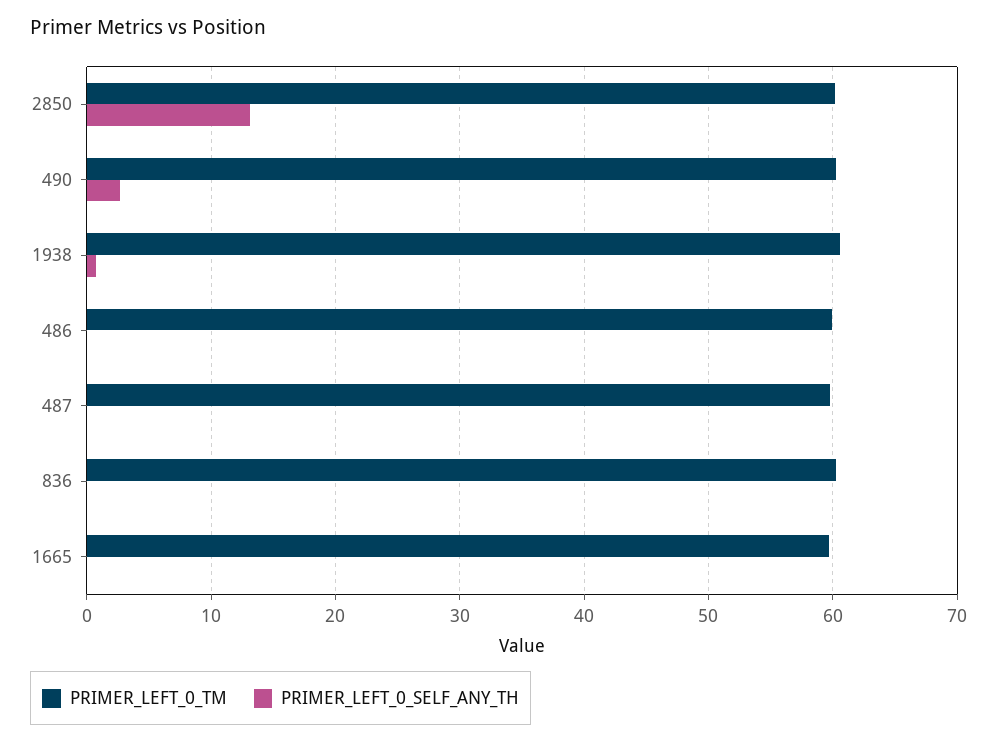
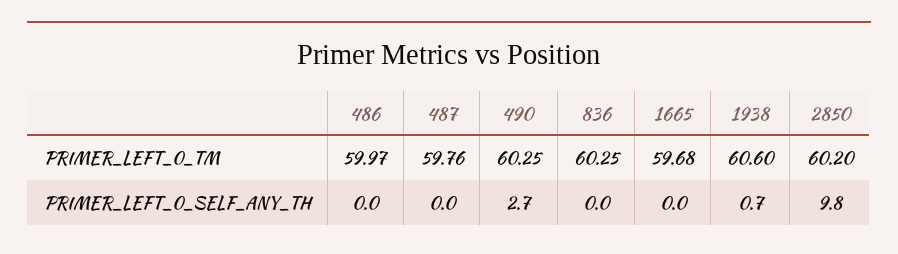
PRIMER_LEFT_0_SELF_ANY_TH, 2850: 13 -> 9.8

